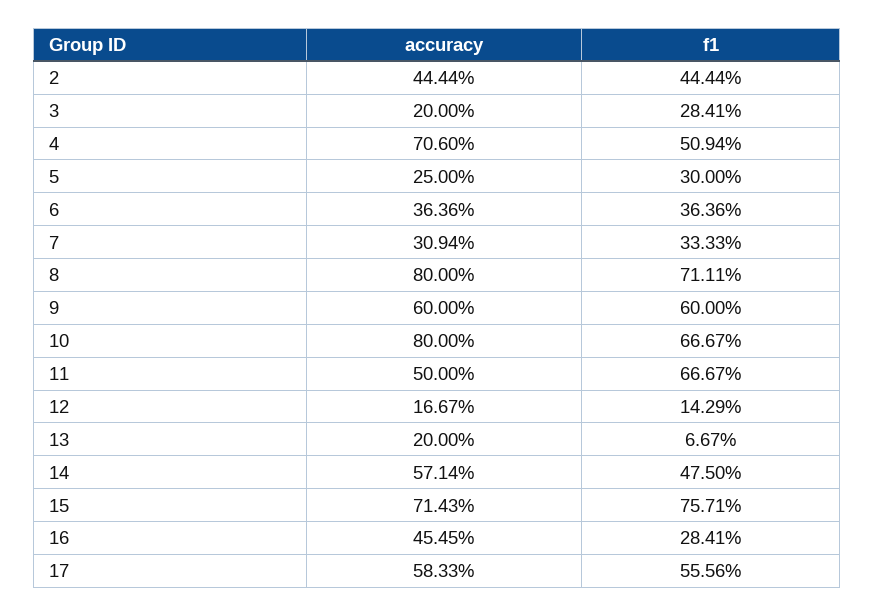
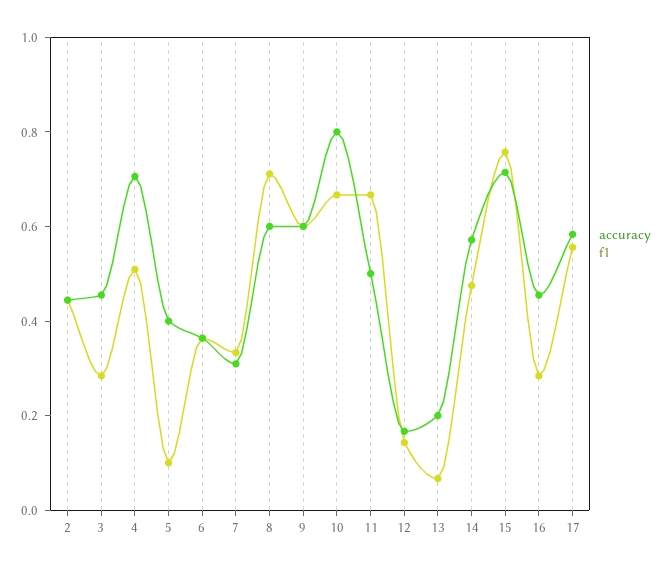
accuracy, 3: 0.2 -> 0.45
accuracy, 5: 0.25 -> 0.4
f1, 5: 0.3 -> 0.1
accuracy, 8: 0.8 -> 0.6

